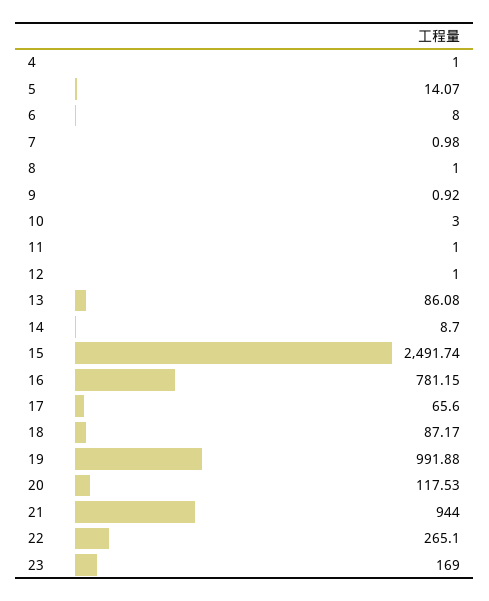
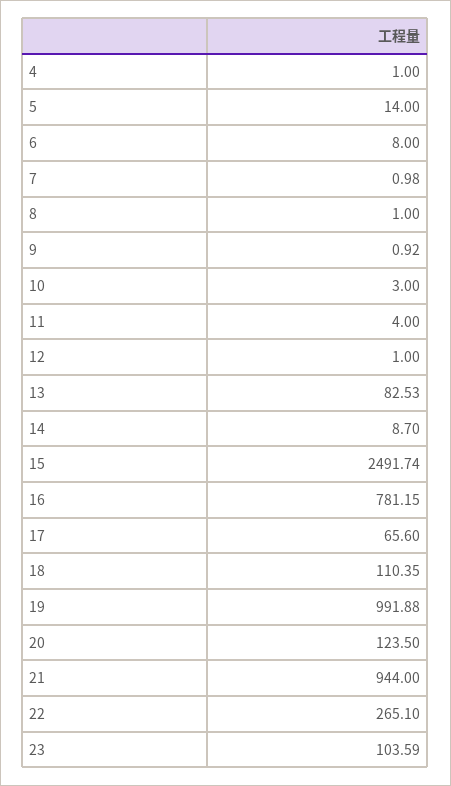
5: 14.07 -> 14
11: 1 -> 4
13: 86.08 -> 82.53
18: 87.17 -> 110.35
20: 117.53 -> 123.5
23: 169 -> 103.59

